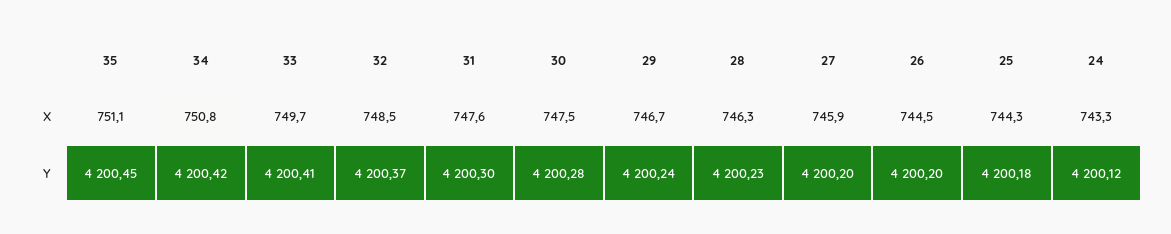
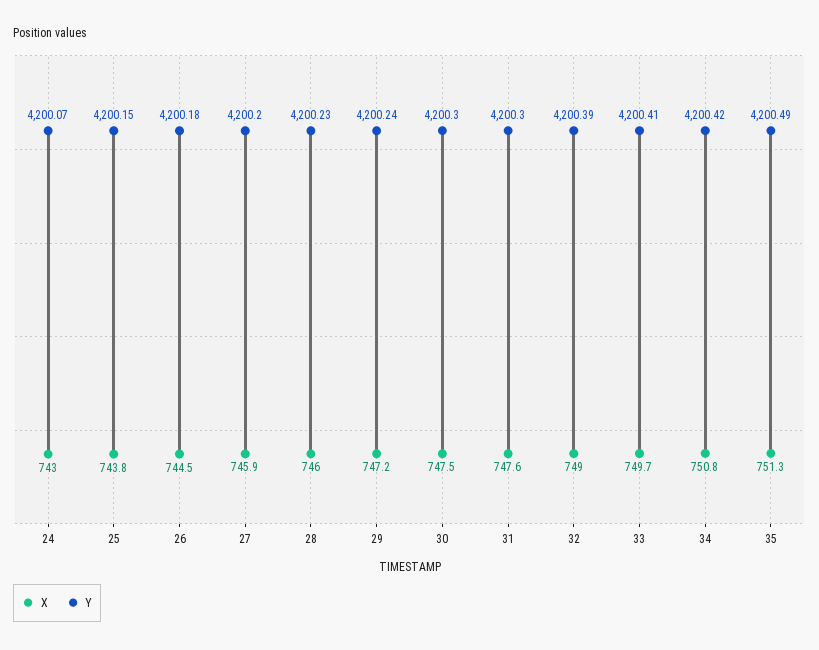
X, 35: 751.1 -> 751.3
X, 32: 748.5 -> 749
X, 29: 746.7 -> 747.2
X, 28: 746.3 -> 746
X, 25: 744.3 -> 743.8
X, 24: 743.3 -> 743
Y, 35: 4200.45 -> 4200.49
Y, 32: 4200.37 -> 4200.39
Y, 30: 4200.28 -> 4200.3
Y, 26: 4200.2 -> 4200.18
Y, 25: 4200.18 -> 4200.15
Y, 24: 4200.12 -> 4200.07

